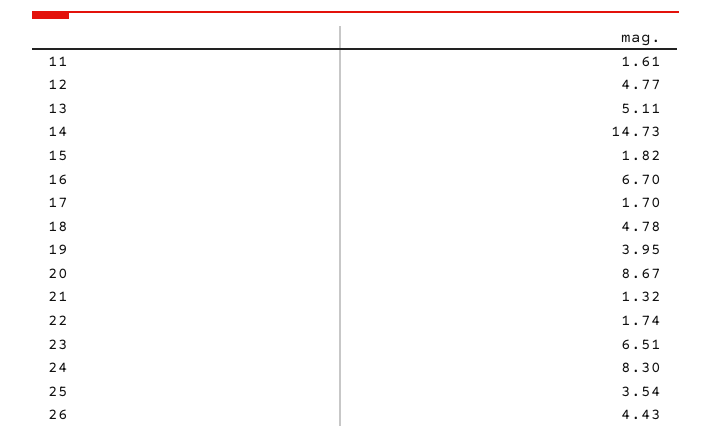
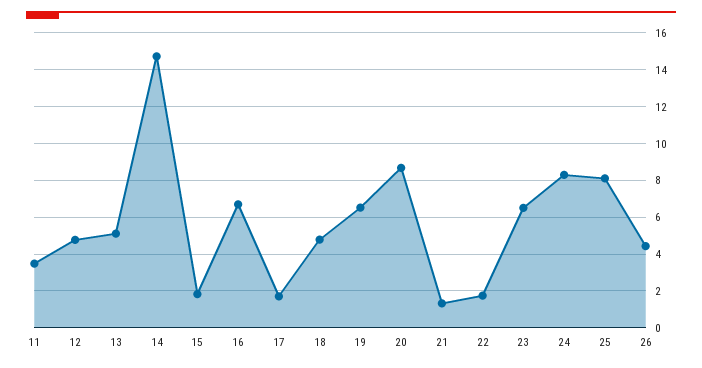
11: 1.61 -> 3.5
19: 3.95 -> 6.5
25: 3.54 -> 8

